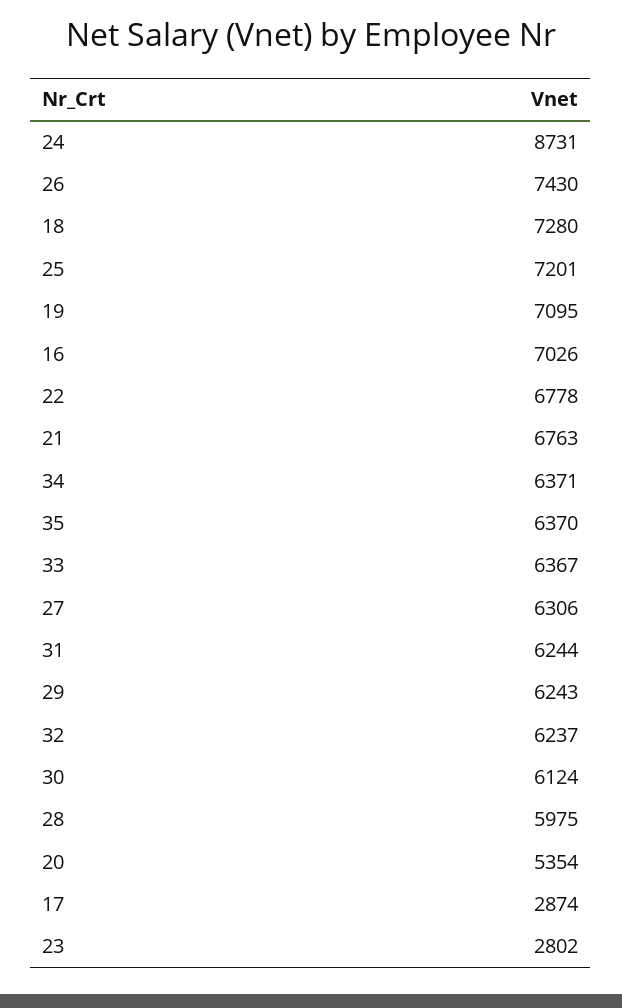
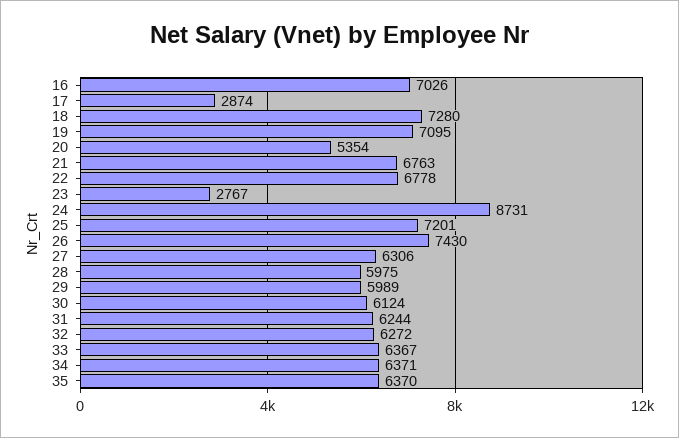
29: 6243 -> 5989
32: 6237 -> 6272
23: 2802 -> 2767

